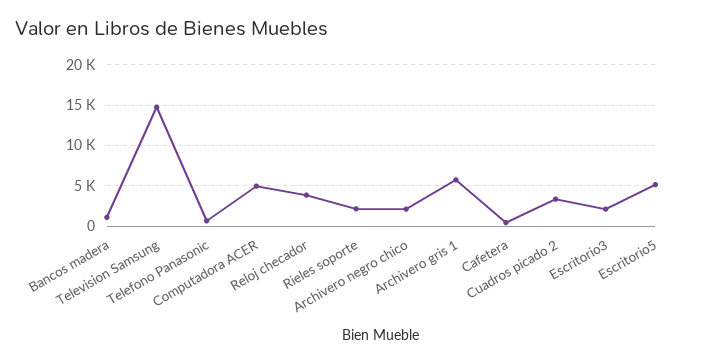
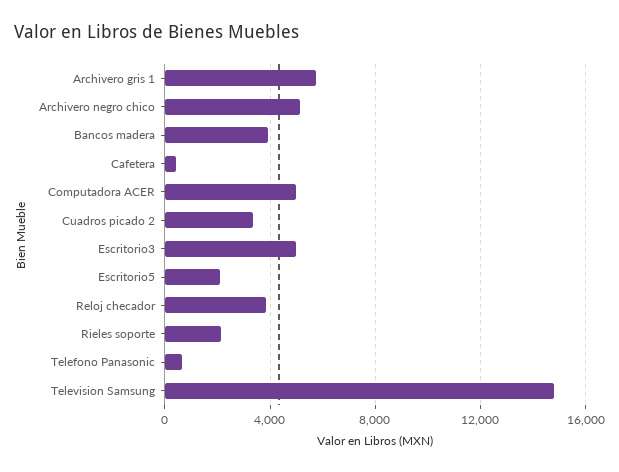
Bancos madera: 1000 -> 4000
Archivero negro chico: 2000 -> 5000
Escritorio3: 2000 -> 5000
Escritorio5: 5000 -> 2000

